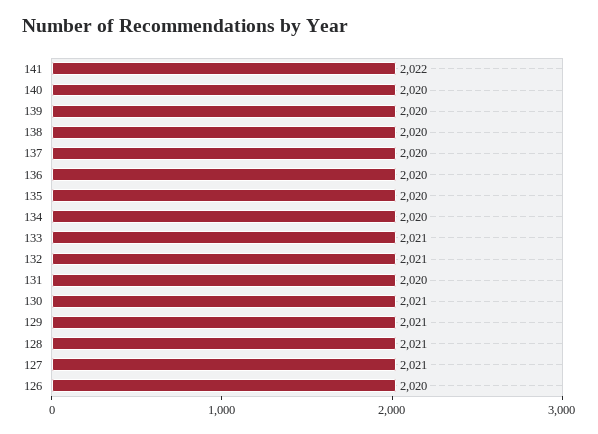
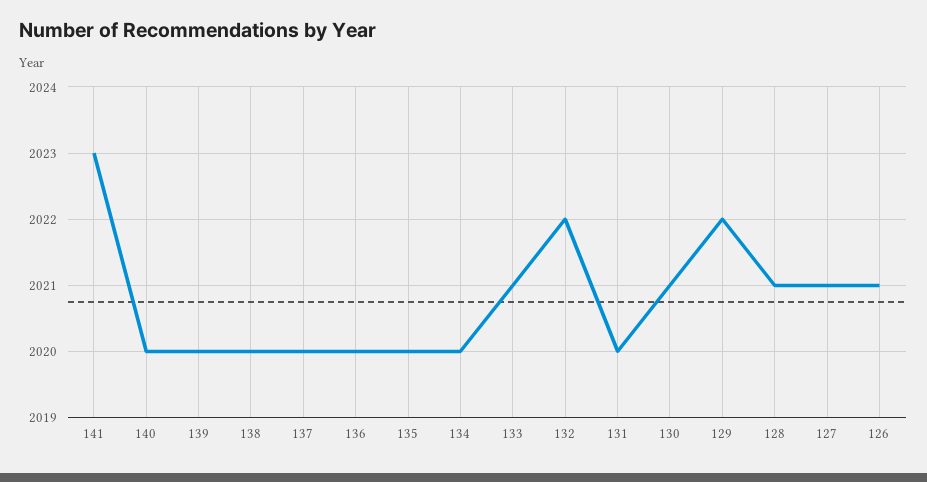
141: 2022 -> 2023
132: 2021 -> 2022
129: 2021 -> 2022
126: 2020 -> 2021

